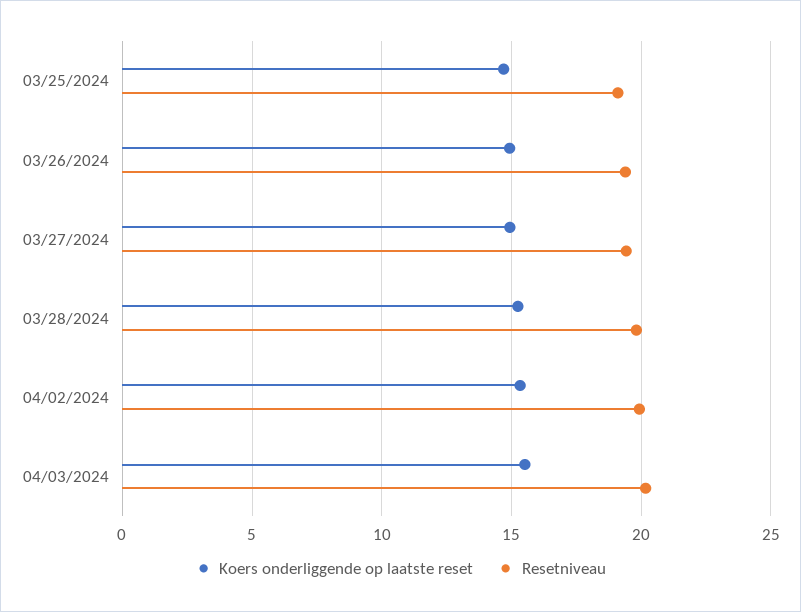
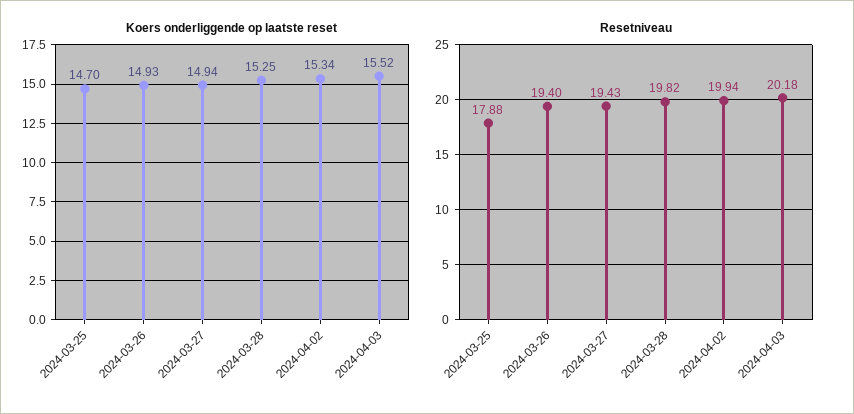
Resetniveau, 03/25/2024: 19 -> 17.88

